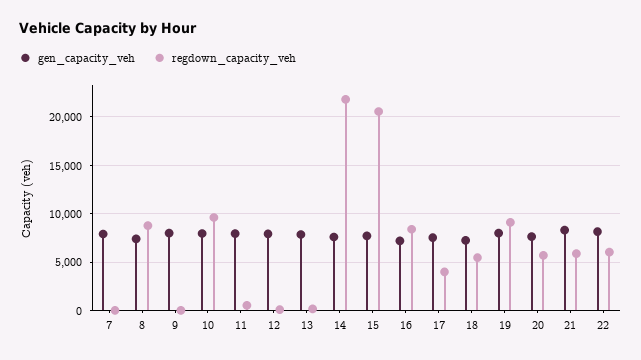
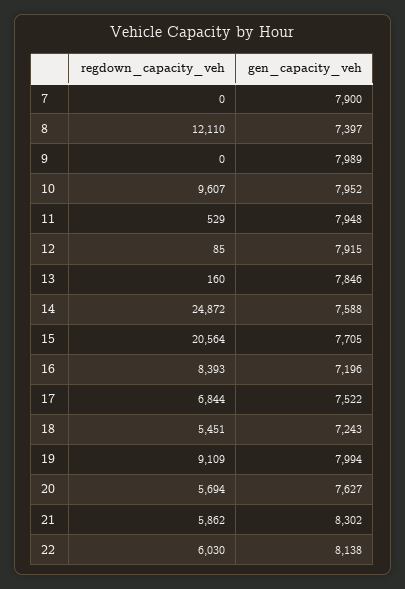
regdown_capacity_veh, 8: 9000 -> 12110
regdown_capacity_veh, 14: 22000 -> 24872
regdown_capacity_veh, 17: 4000 -> 6844

